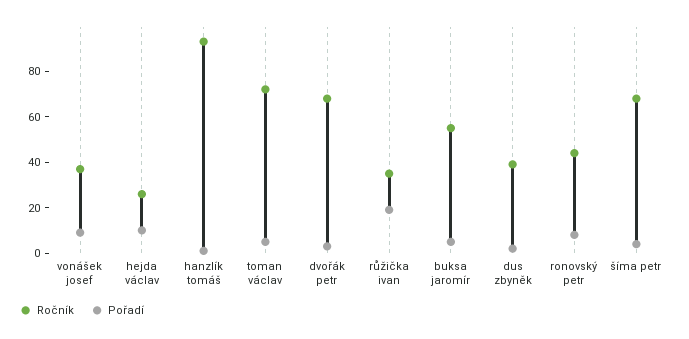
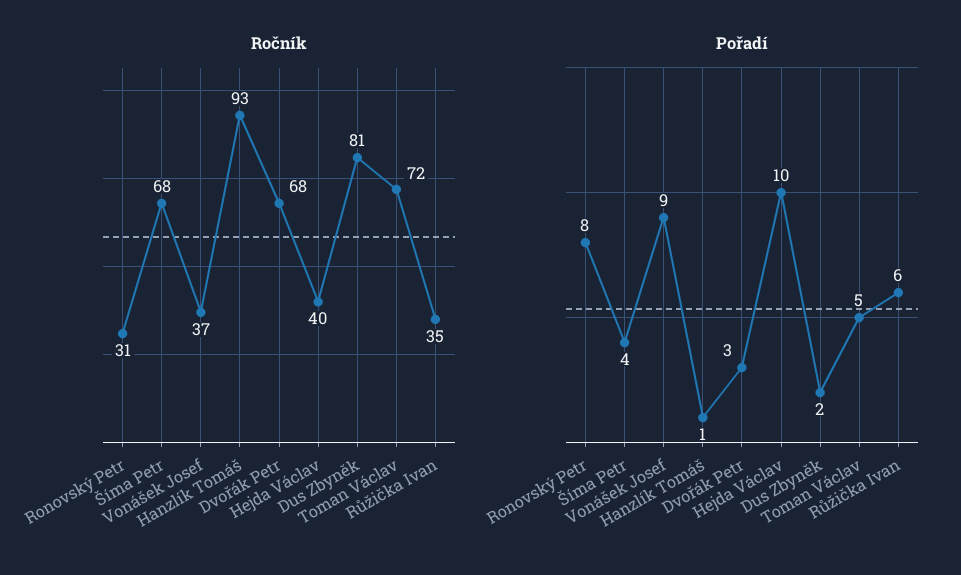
Ročník, hejda václav: 25 -> 40
Pořadí, růžička ivan: 20 -> 6
Ročník, buksa jaromír: 55 -> none
Pořadí, buksa jaromír: 5 -> none
Ročník, dus zbyněk: 40 -> 81
Ročník, ronovský petr: 45 -> 31

